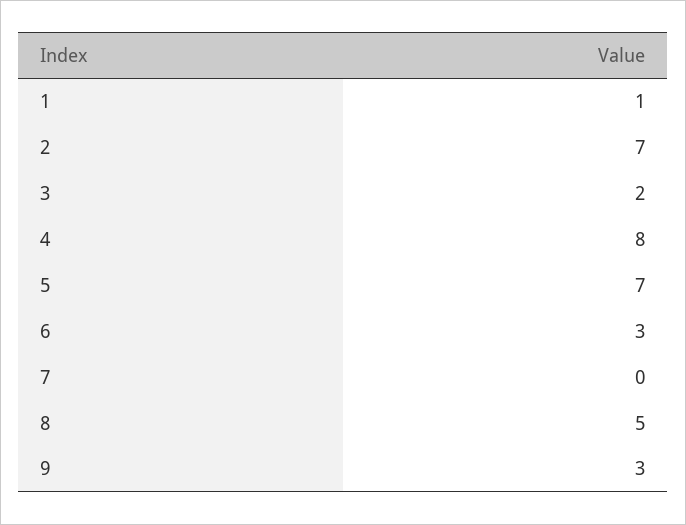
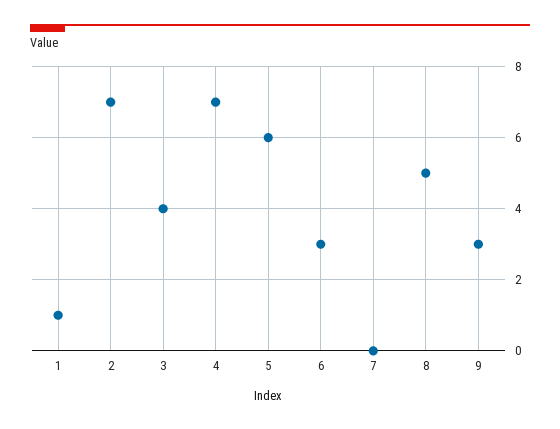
3: 2 -> 4
4: 8 -> 7
5: 7 -> 6

